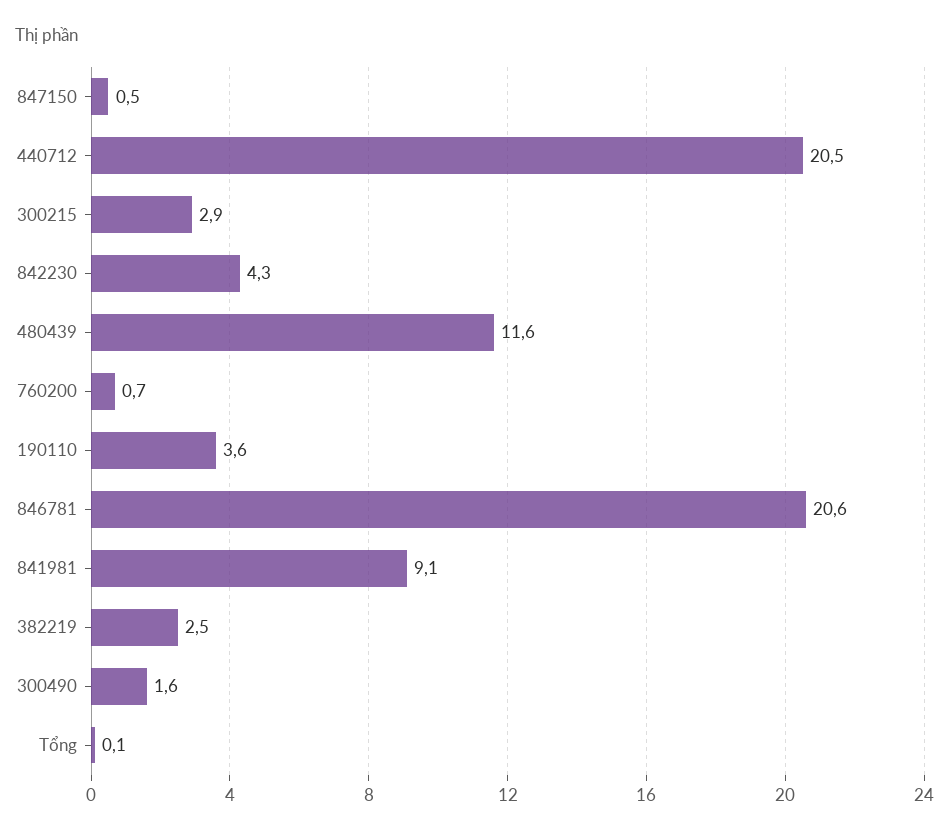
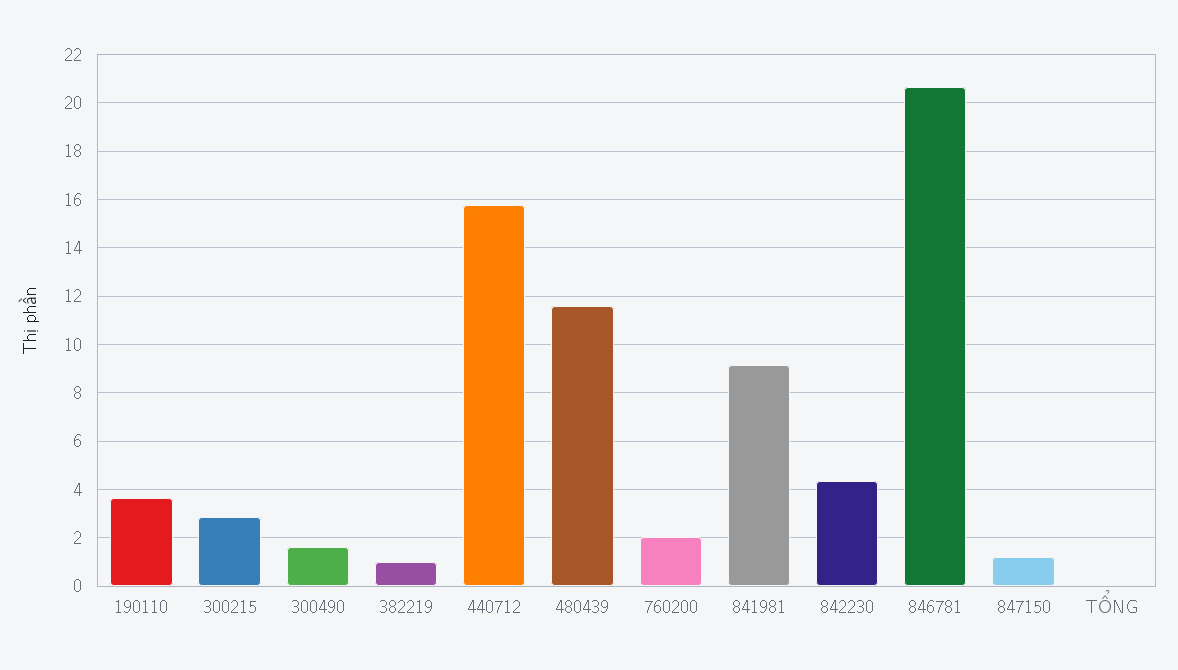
847150: 0.5 -> 1.25
440712: 20.5 -> 15.75
760200: 0.7 -> 2
382219: 2.5 -> 1

